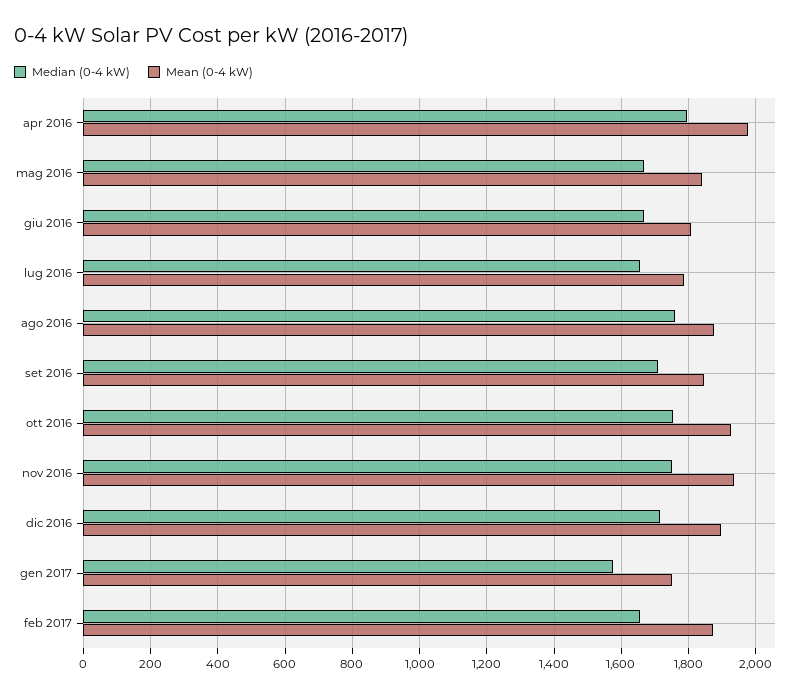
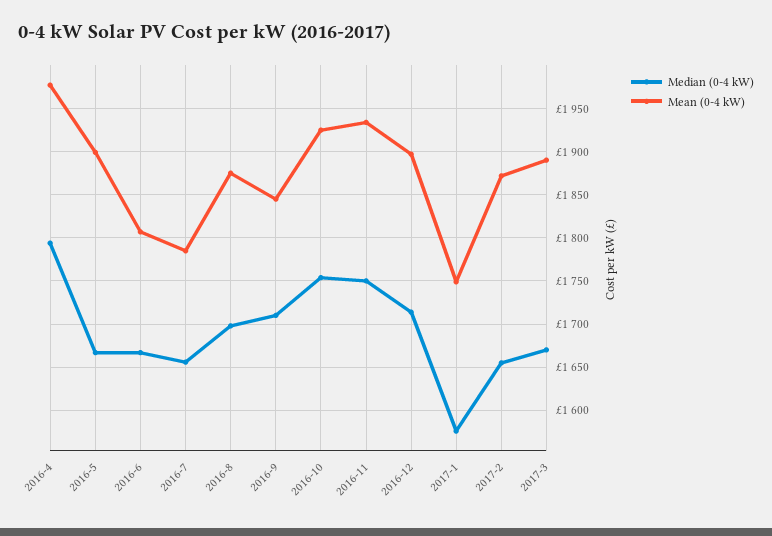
Mean (0-4 kW), mag 2016: 1840 -> 1900
Median (0-4 kW), ago 2016: 1760 -> 1700
Median (0-4 kW), 2017-3: none -> 1670
Mean (0-4 kW), 2017-3: none -> 1890

